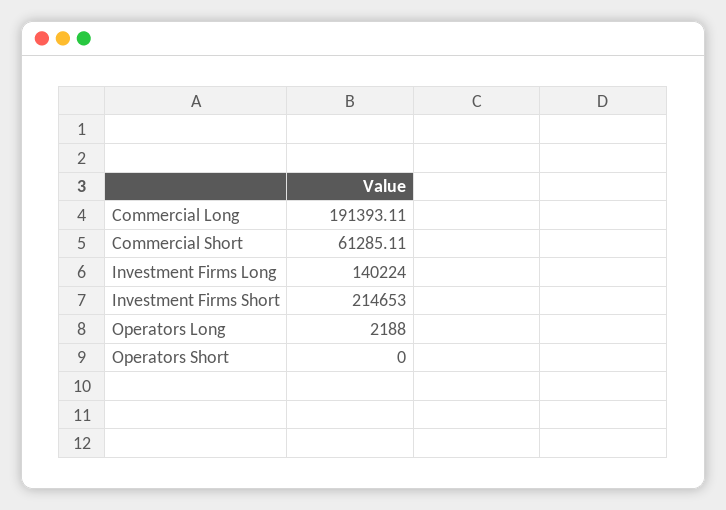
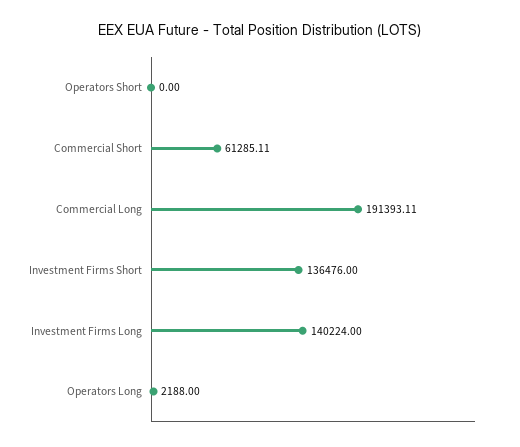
Investment Firms Short: 214653 -> 136476

